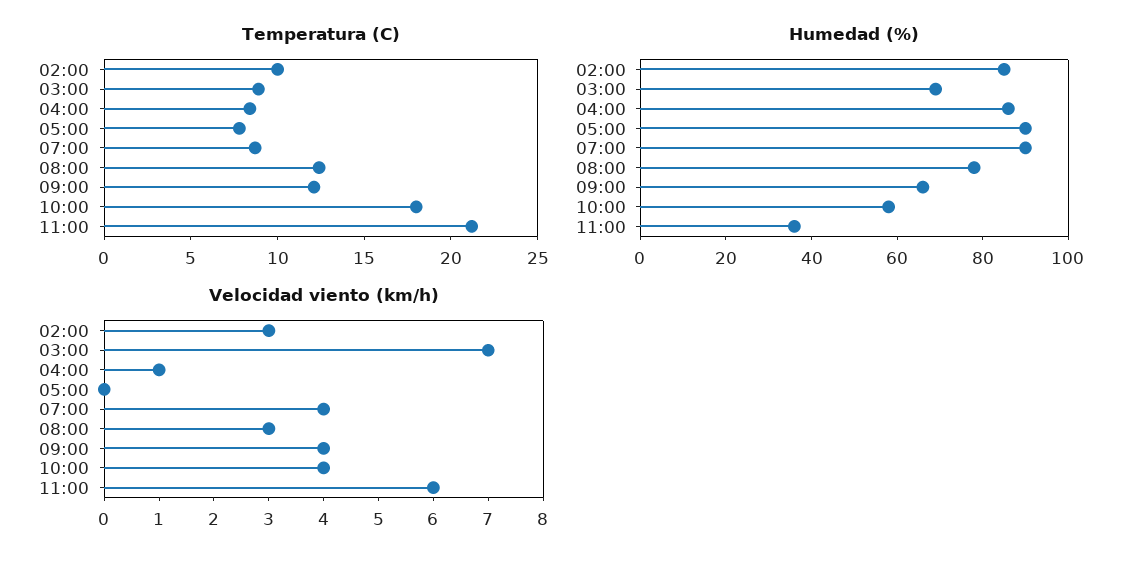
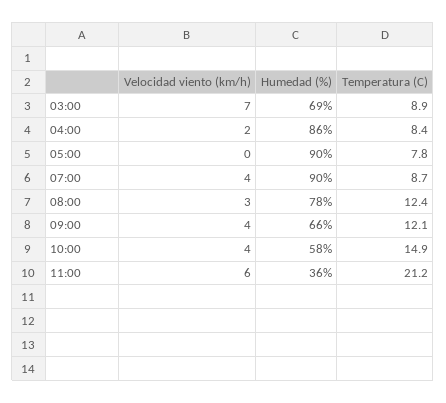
Temperatura (C), 02:00: 10 -> none
Temperatura (C), 10:00: 18 -> 14.9
Humedad (%), 02:00: 85 -> none
Velocidad viento (km/h), 02:00: 3 -> none
Velocidad viento (km/h), 04:00: 1 -> 2

